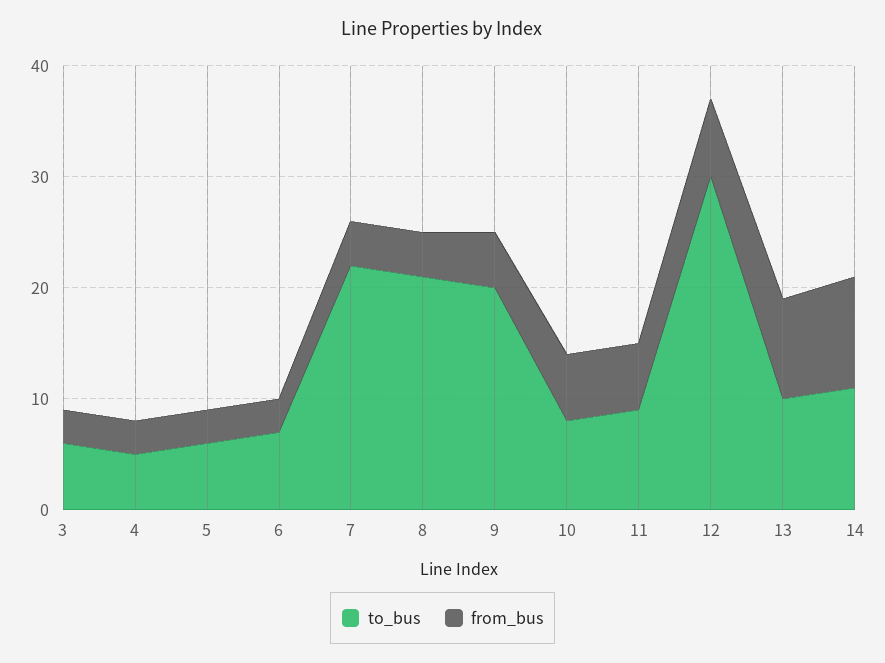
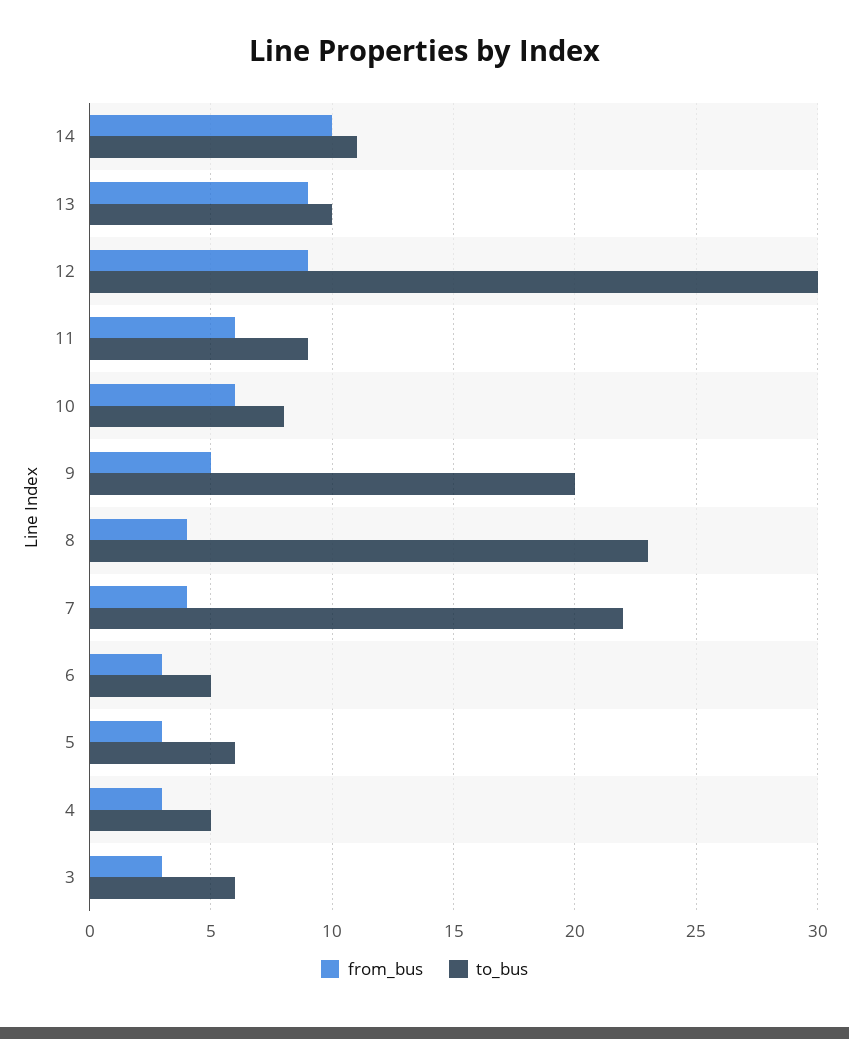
to_bus, 6: 7 -> 5
to_bus, 8: 21 -> 23
from_bus, 12: 7 -> 9

